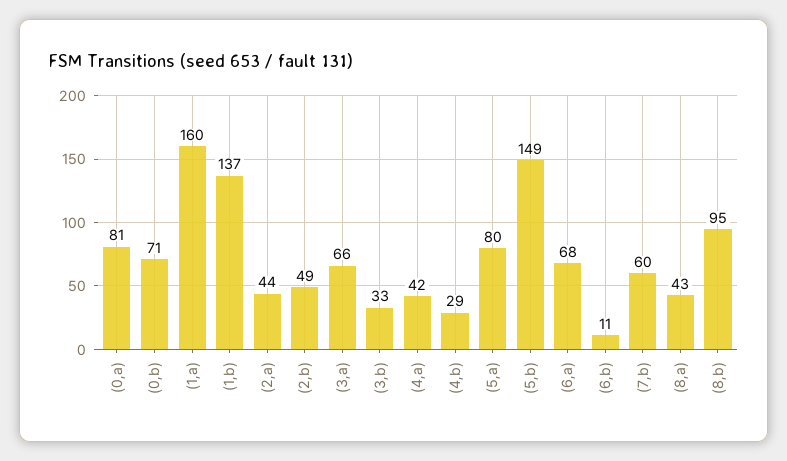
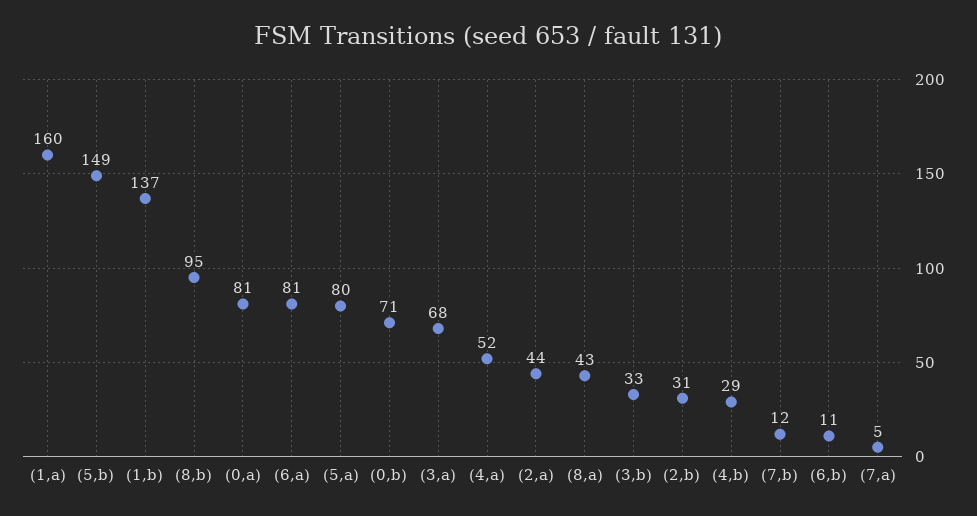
(2,b): 49 -> 31
(3,a): 66 -> 68
(4,a): 42 -> 52
(6,a): 68 -> 81
(7,b): 60 -> 12
(7,a): none -> 5

